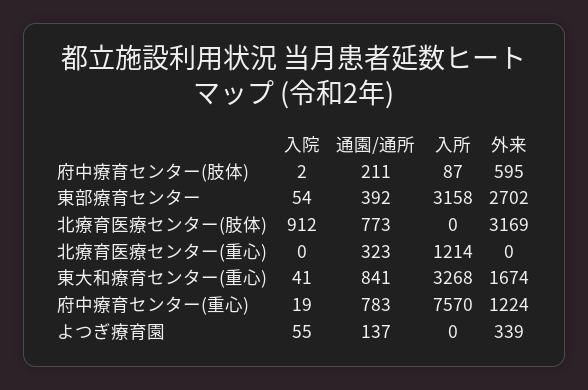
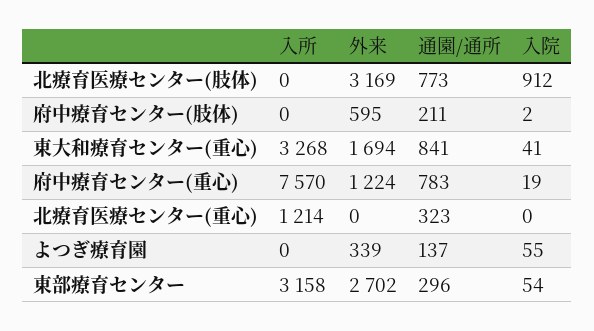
入所, 府中療育センター(肢体): 87 -> 0
通園/通所, 東部療育センター: 392 -> 296
外来, 東大和療育センター(重心): 1674 -> 1694

